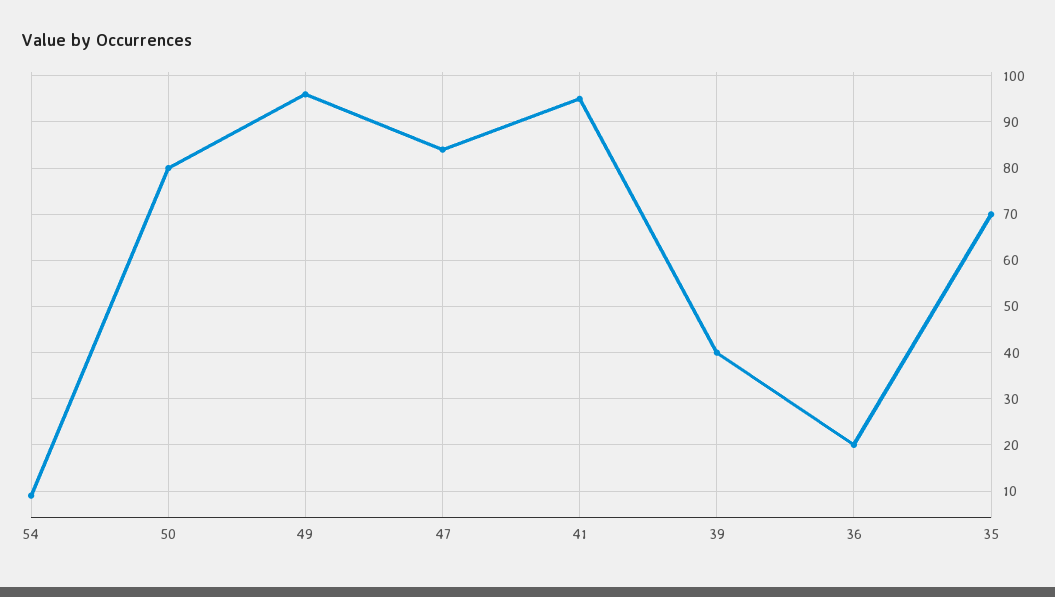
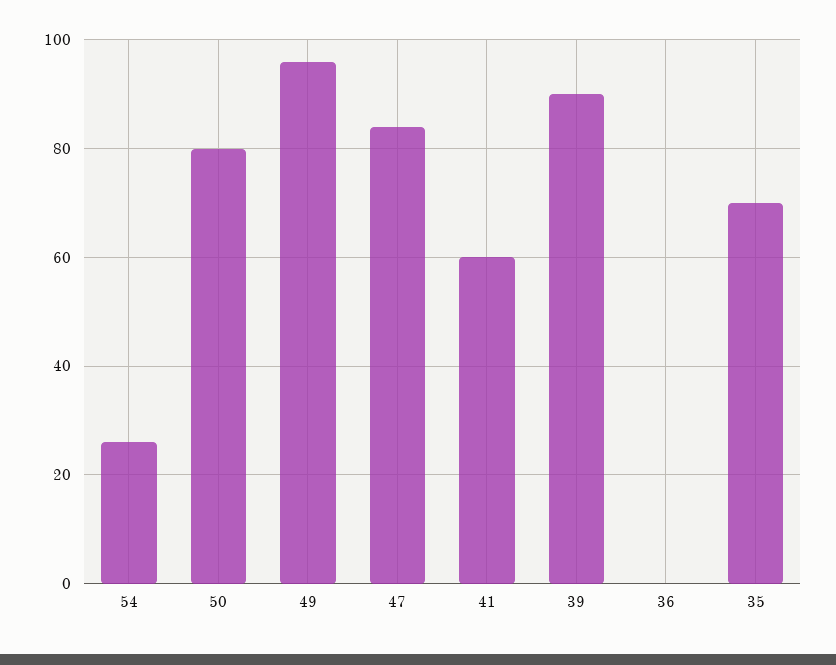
54: 10 -> 25
41: 95 -> 60
39: 40 -> 90
36: 20 -> 0

